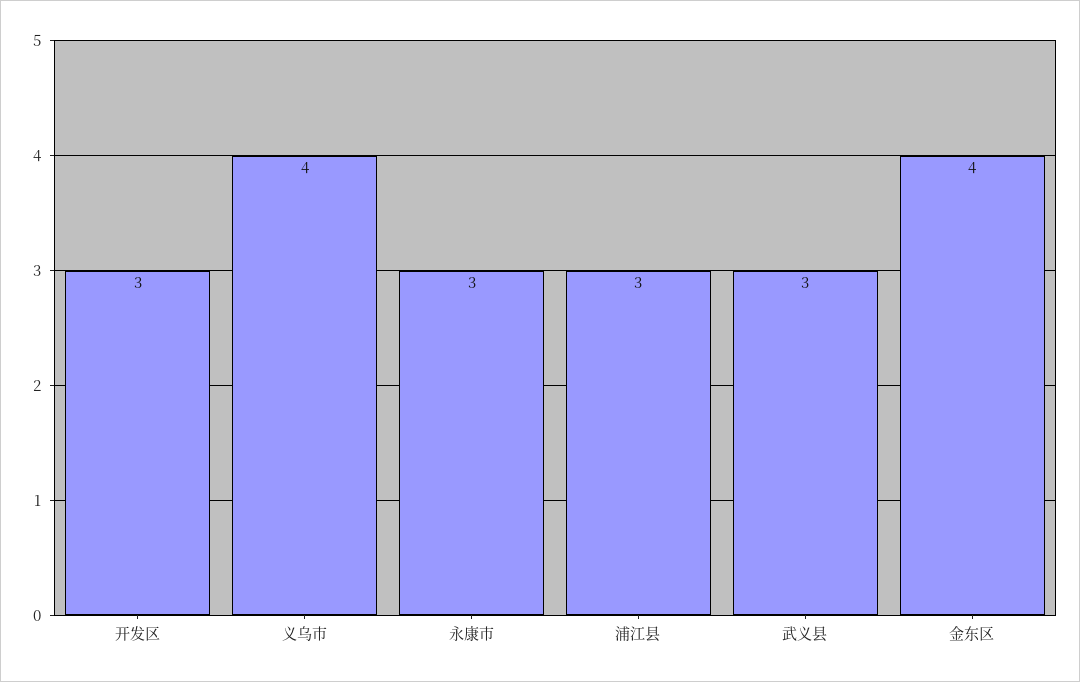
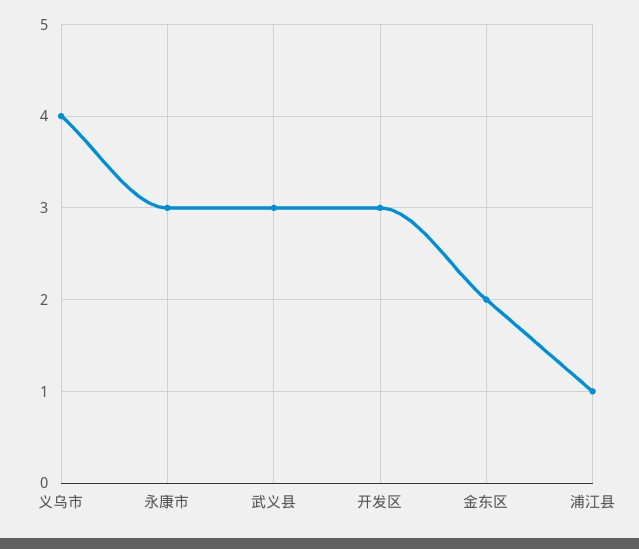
浦江县: 3 -> 1
金东区: 4 -> 2

